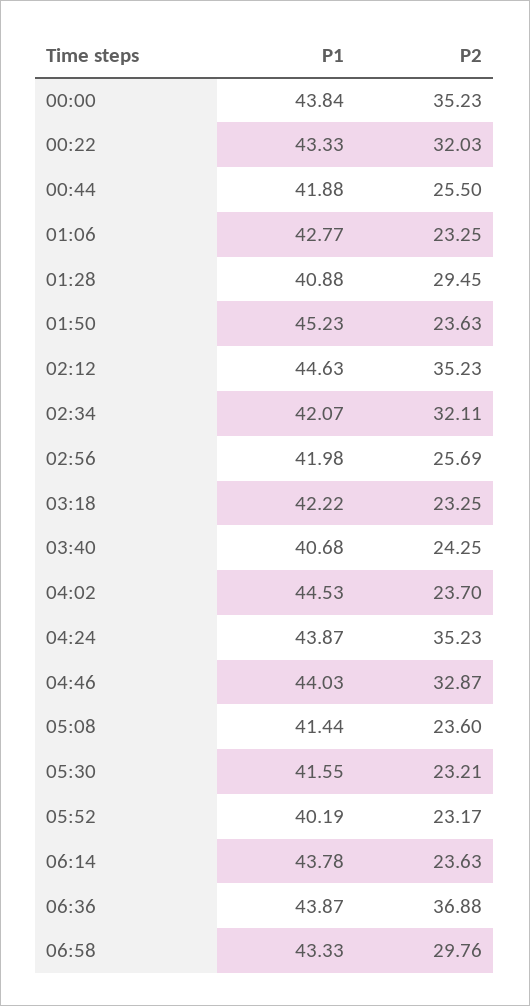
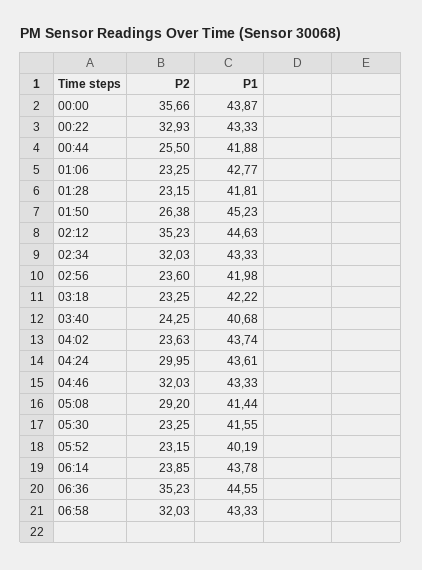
P1, 00:00: 43.84 -> 43.87
P2, 00:00: 35.23 -> 35.66
P2, 00:22: 32.03 -> 32.93
P1, 01:28: 40.88 -> 41.81
P2, 01:28: 29.45 -> 23.15
P2, 01:50: 23.63 -> 26.38
P1, 02:34: 42.07 -> 43.33
P2, 02:34: 32.11 -> 32.03
P2, 02:56: 25.69 -> 23.6
P1, 04:02: 44.53 -> 43.74
P2, 04:02: 23.7 -> 23.63
P1, 04:24: 43.87 -> 43.61
P2, 04:24: 35.23 -> 29.95
P1, 04:46: 44.03 -> 43.33
P2, 04:46: 32.87 -> 32.03
P2, 05:08: 23.6 -> 29.2
P2, 05:30: 23.21 -> 23.25
P2, 05:52: 23.17 -> 23.15
P2, 06:14: 23.63 -> 23.85
P1, 06:36: 43.87 -> 44.55
P2, 06:36: 36.88 -> 35.23
P2, 06:58: 29.76 -> 32.03

